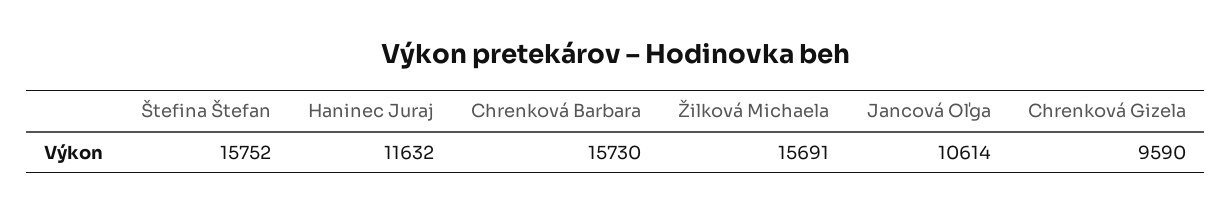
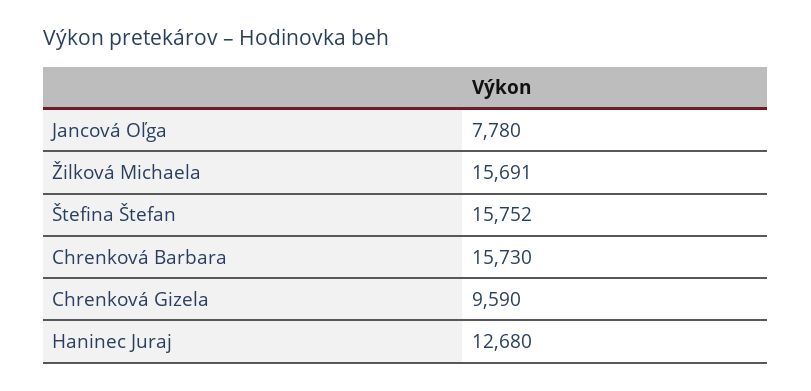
Haninec Juraj: 11632 -> 12680
Jancová Oľga: 10614 -> 7780

